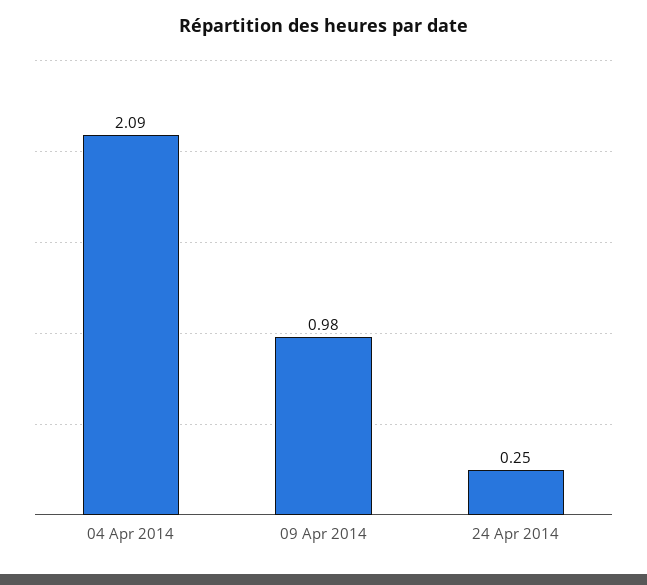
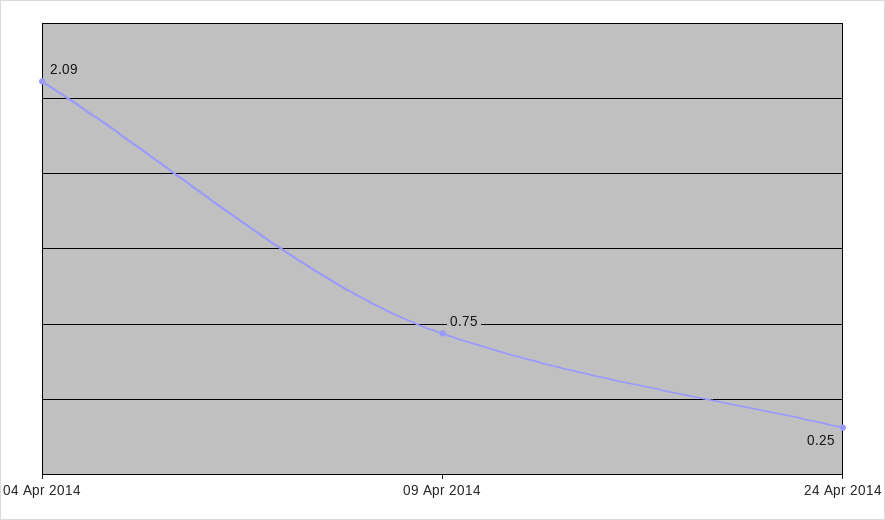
09 Apr 2014: 0.98 -> 0.75

